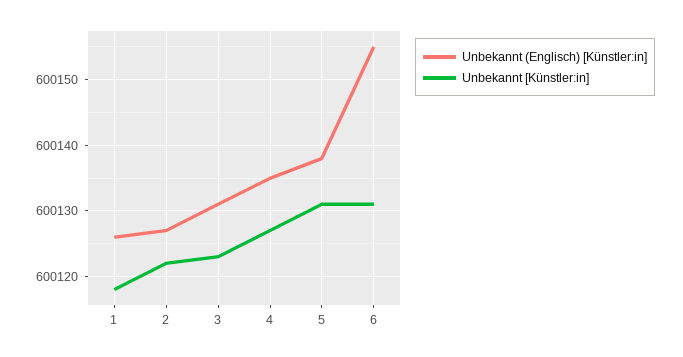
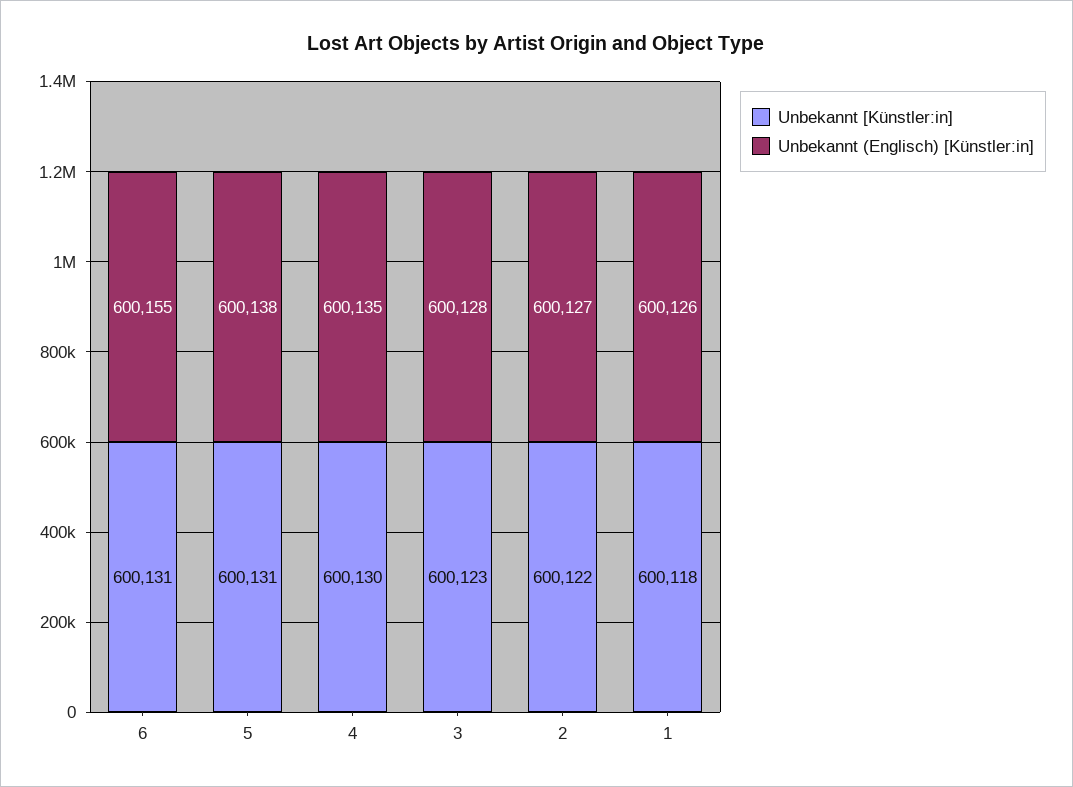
Unbekannt (Englisch) [Künstler:in], 3: 600131 -> 600128
Unbekannt [Künstler:in], 4: 600127 -> 600130

